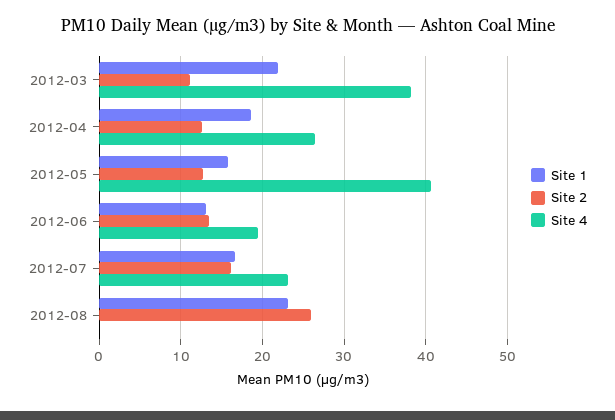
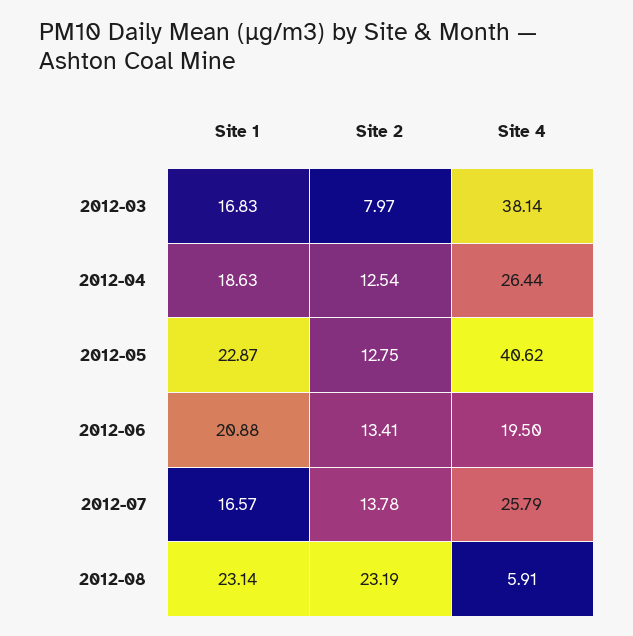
Site 1, 2012-03: 22 -> 16.83
Site 2, 2012-03: 11 -> 7.97
Site 1, 2012-05: 16 -> 22.87
Site 1, 2012-06: 13 -> 20.88
Site 2, 2012-07: 16 -> 13.78
Site 4, 2012-07: 23 -> 25.79
Site 2, 2012-08: 26 -> 23.19
Site 4, 2012-08: 0 -> 5.91

